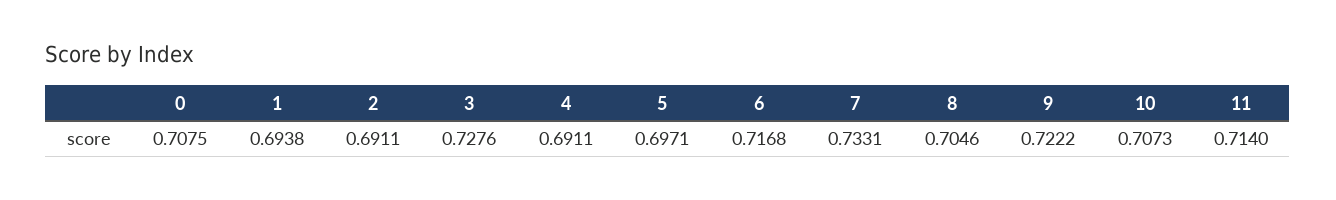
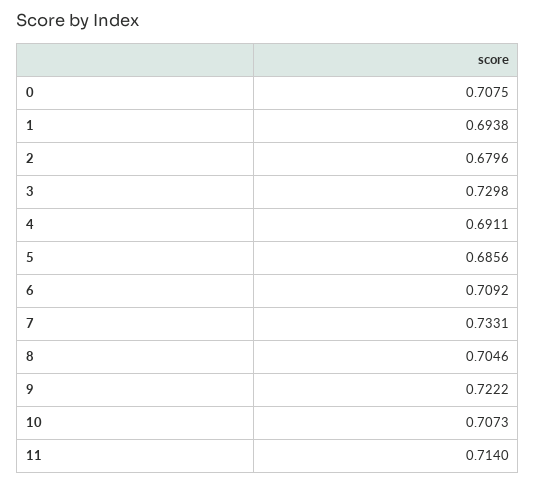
2: 0.6911 -> 0.6796
3: 0.7276 -> 0.7298
5: 0.6971 -> 0.6856
6: 0.7168 -> 0.7092

